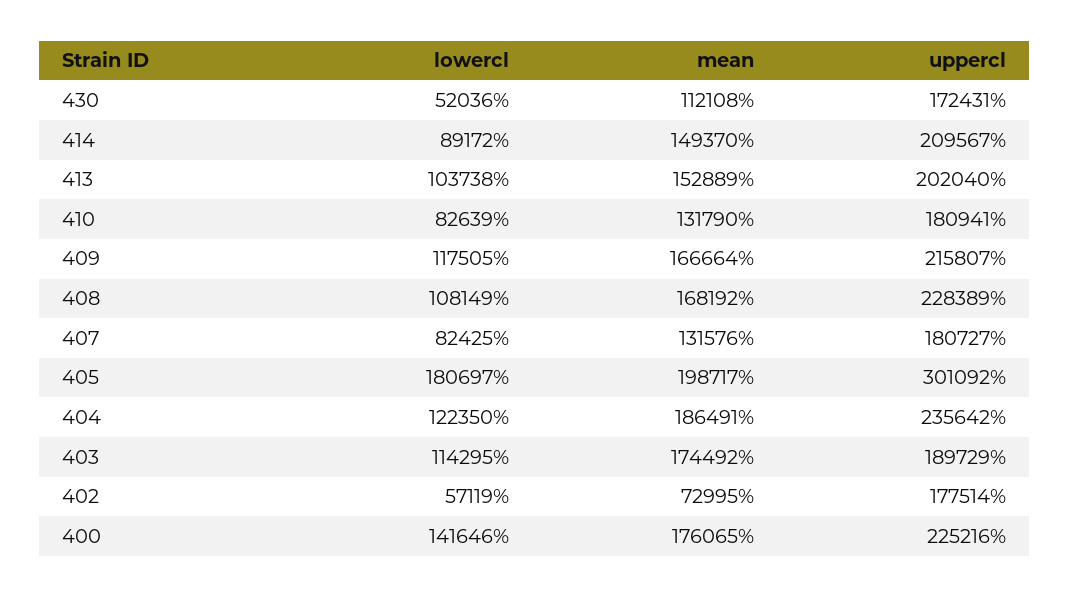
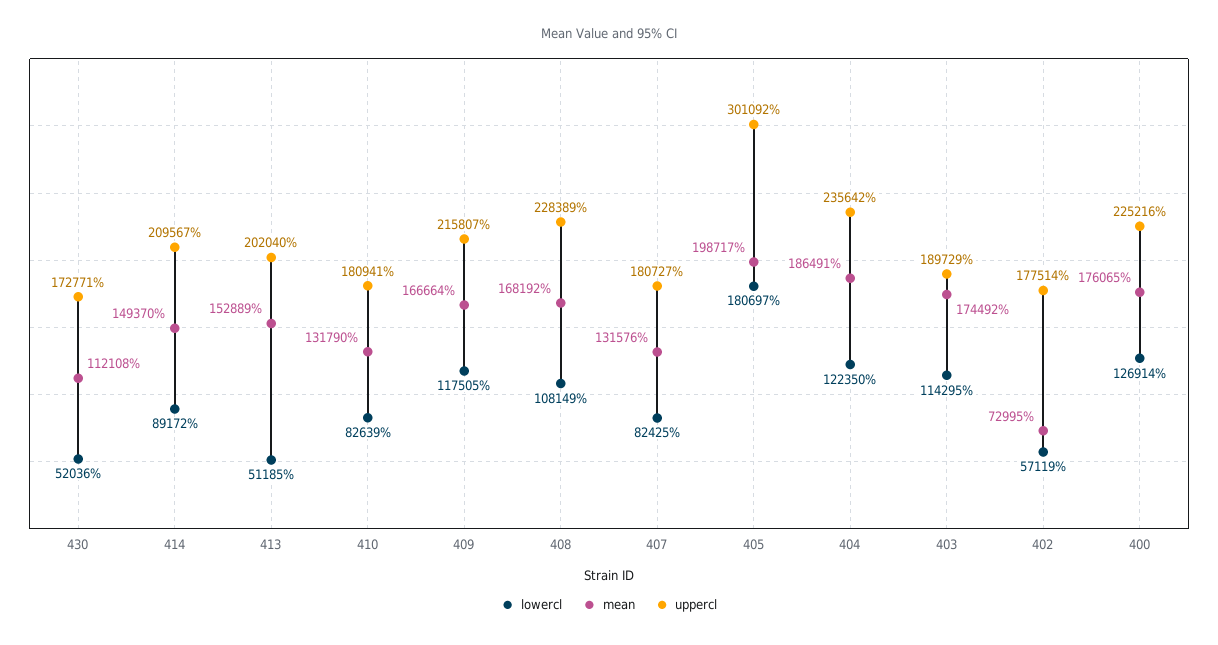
uppercl, 430: 172431 -> 172771
lowercl, 413: 103738 -> 51185
lowercl, 400: 141646 -> 126914

